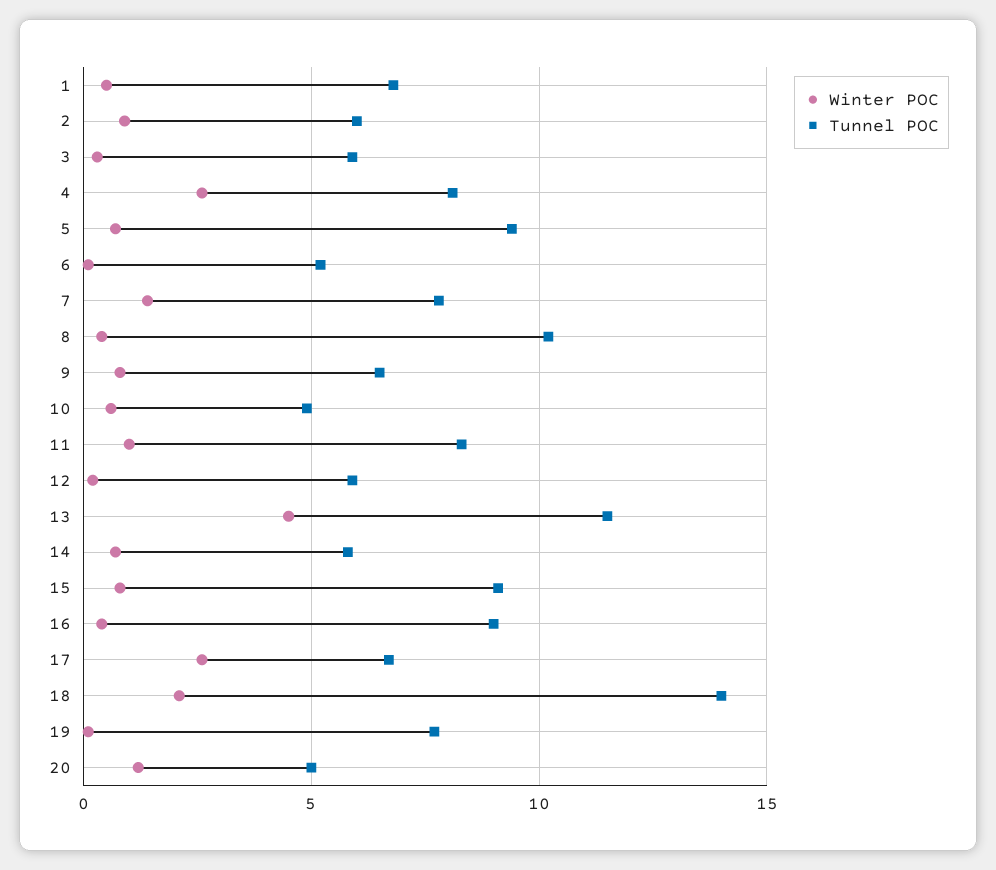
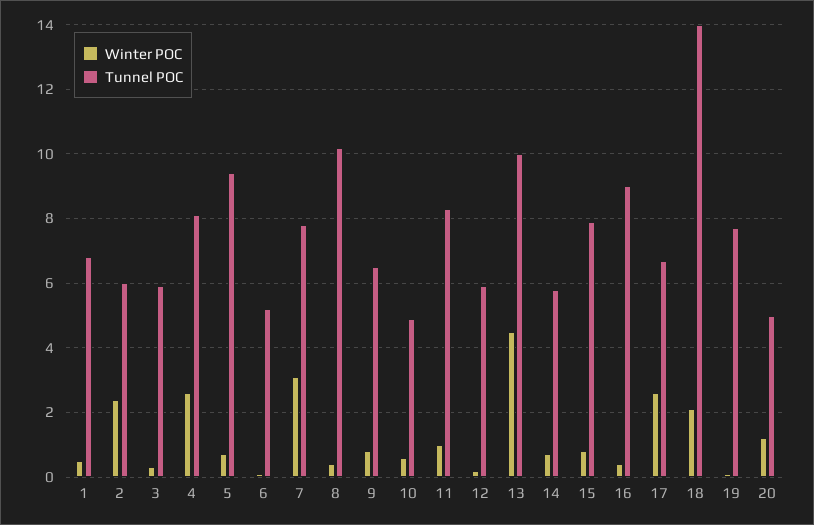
Winter POC, 2: 1 -> 2.5
Winter POC, 7: 1.5 -> 3
Tunnel POC, 13: 11.5 -> 10
Tunnel POC, 15: 9 -> 8

